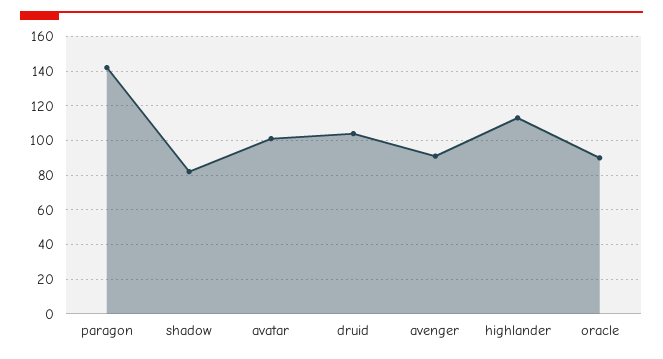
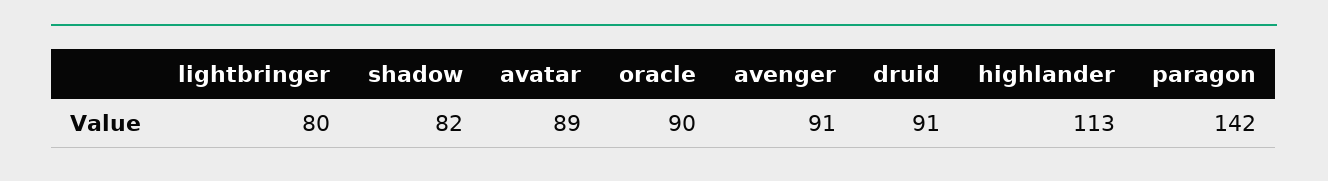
avatar: 100 -> 89
druid: 105 -> 91
lightbringer: none -> 80

